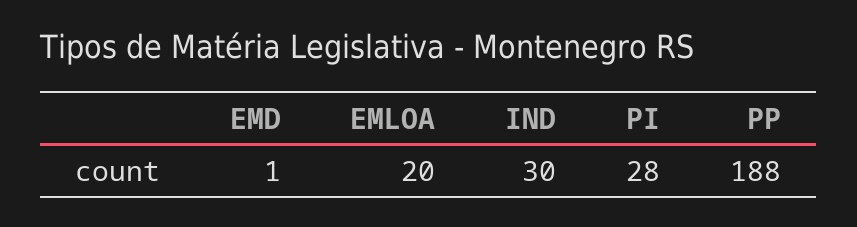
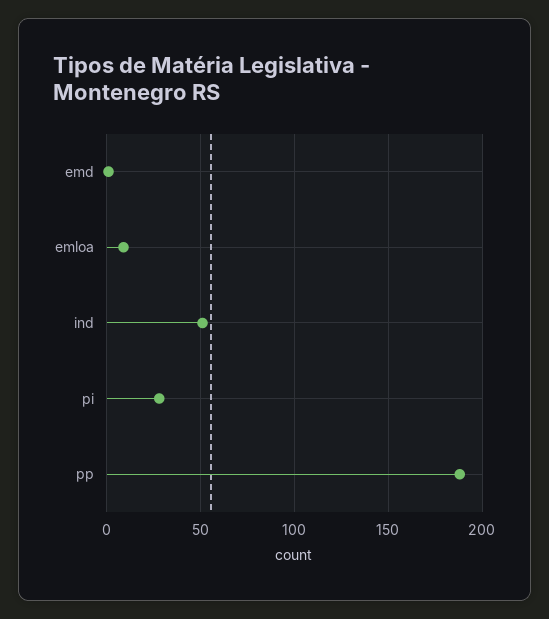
EMLOA: 20 -> 10
IND: 30 -> 50

